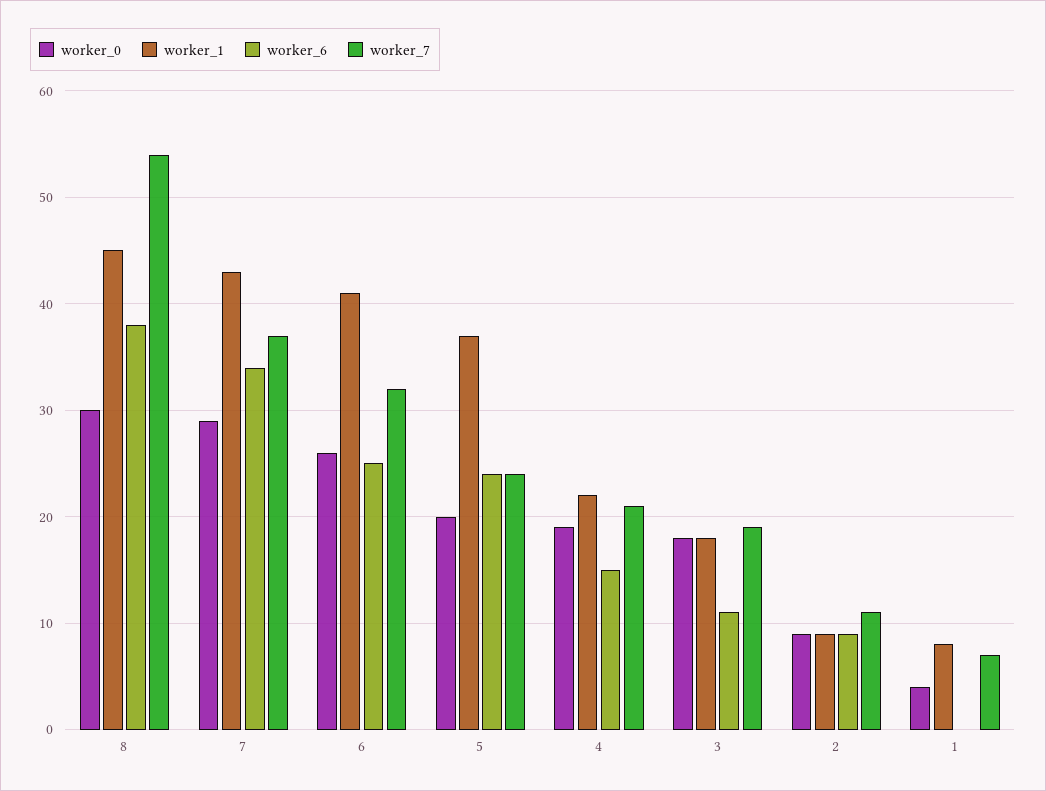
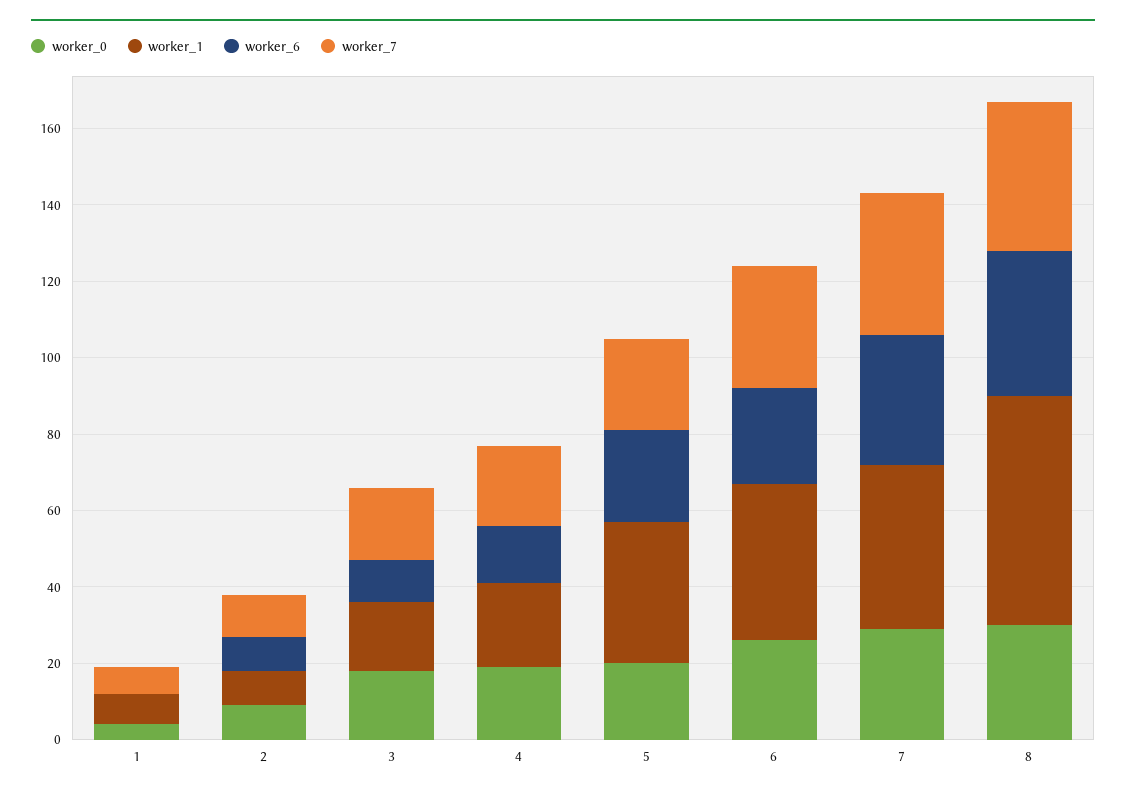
worker_1, 8: 45 -> 60
worker_7, 8: 54 -> 40

